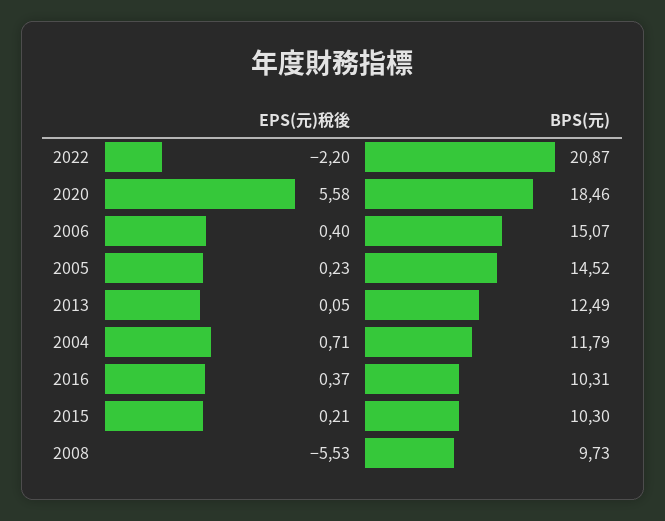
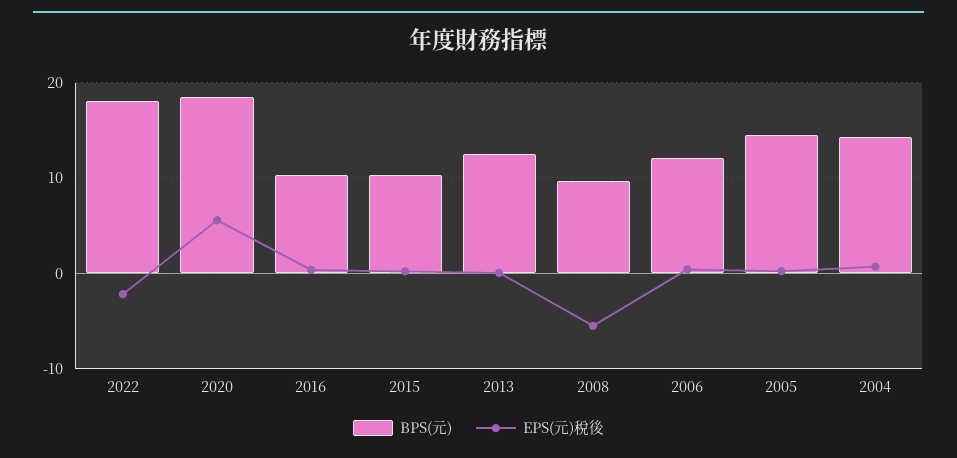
BPS(元), 2022: 20.87 -> 18
BPS(元), 2006: 15.07 -> 12
BPS(元), 2004: 11.79 -> 14

